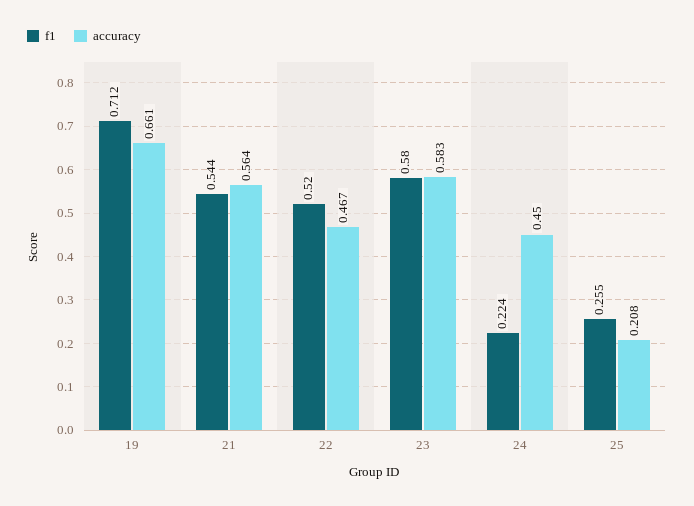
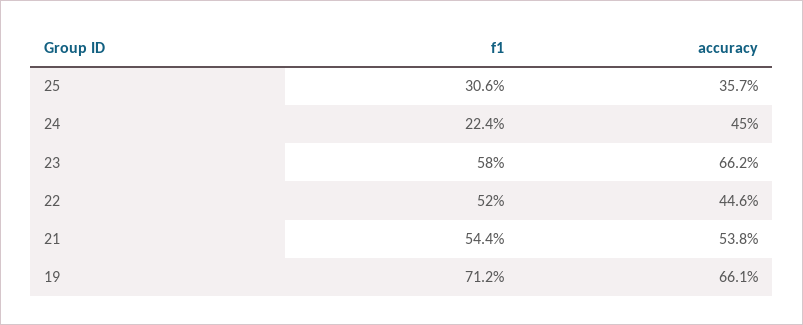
accuracy, 21: 0.564 -> 0.538
accuracy, 22: 0.467 -> 0.446
accuracy, 23: 0.583 -> 0.662
f1, 25: 0.255 -> 0.306
accuracy, 25: 0.208 -> 0.357

